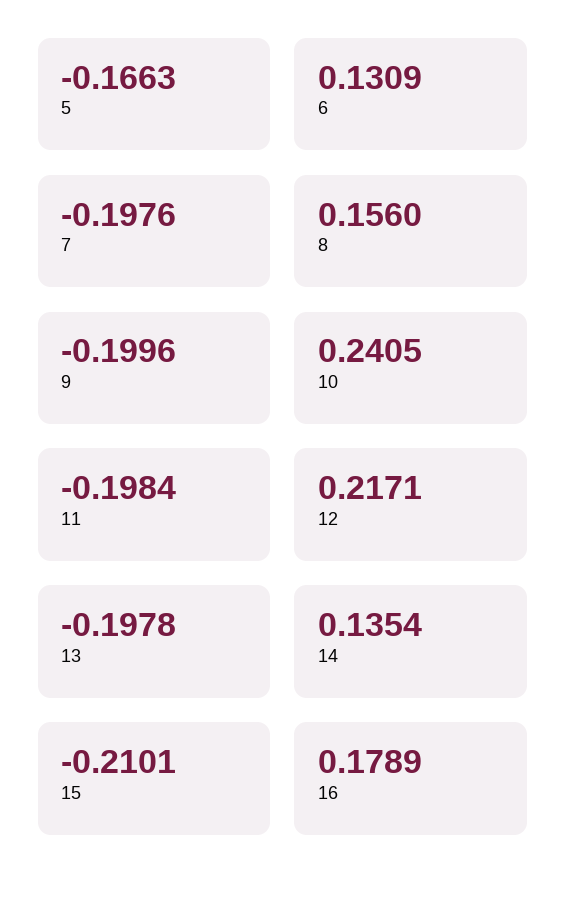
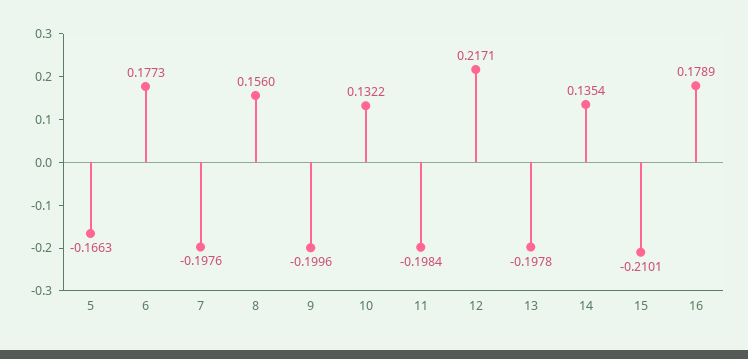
6: 0.1309 -> 0.1773
10: 0.2405 -> 0.1322

